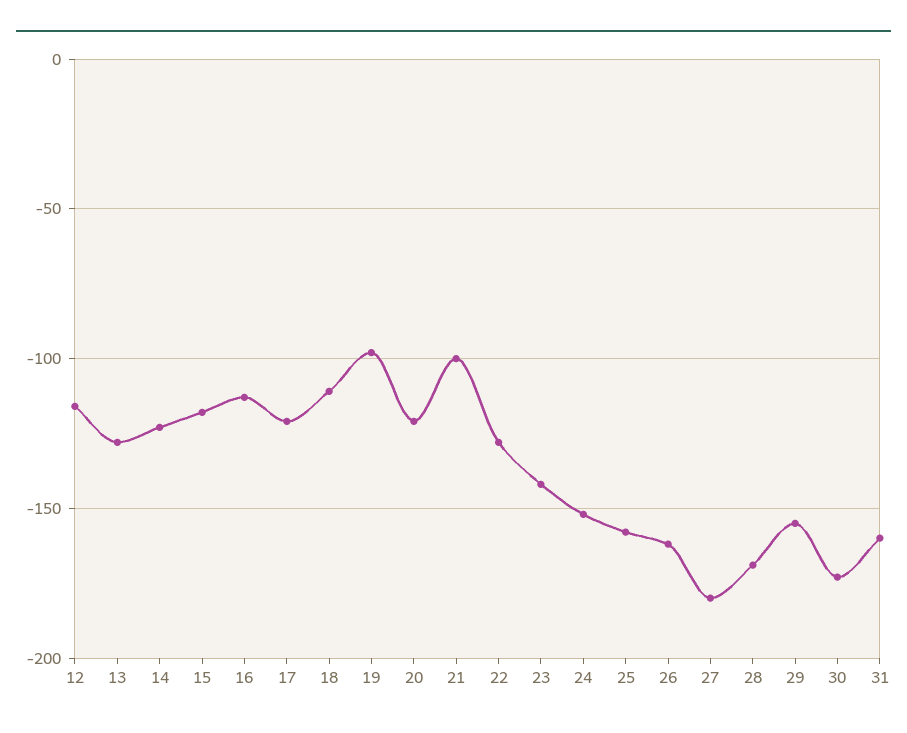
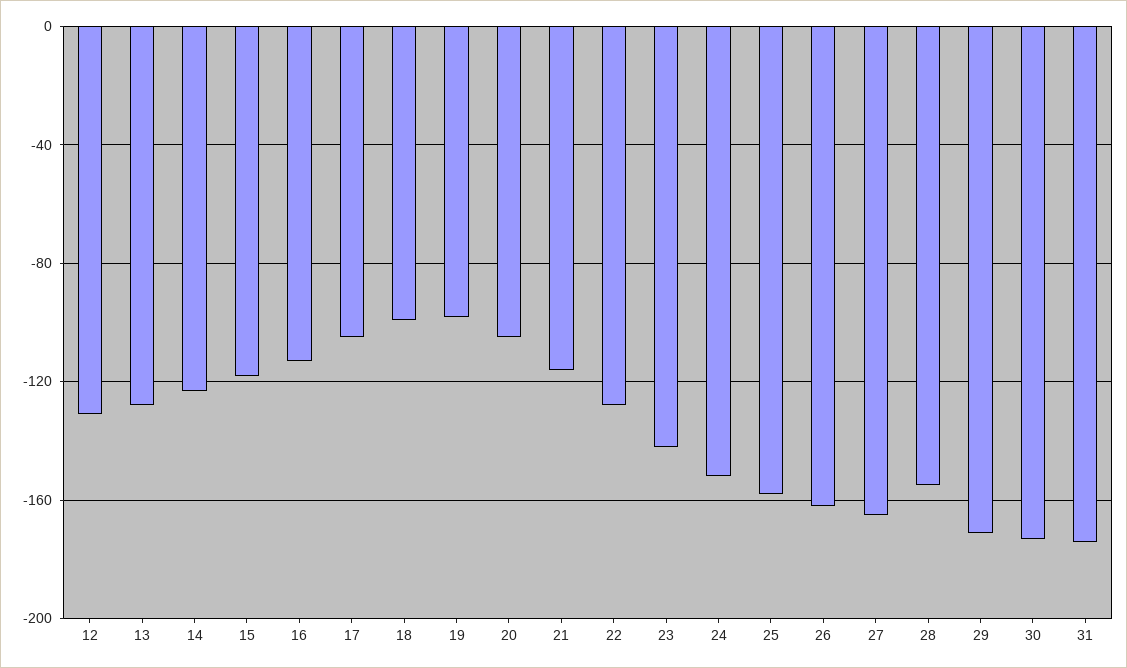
12: -115 -> -130
17: -120 -> -105
18: -110 -> -100
20: -120 -> -105
21: -100 -> -115
27: -180 -> -165
28: -170 -> -155
29: -155 -> -170
31: -160 -> -175

